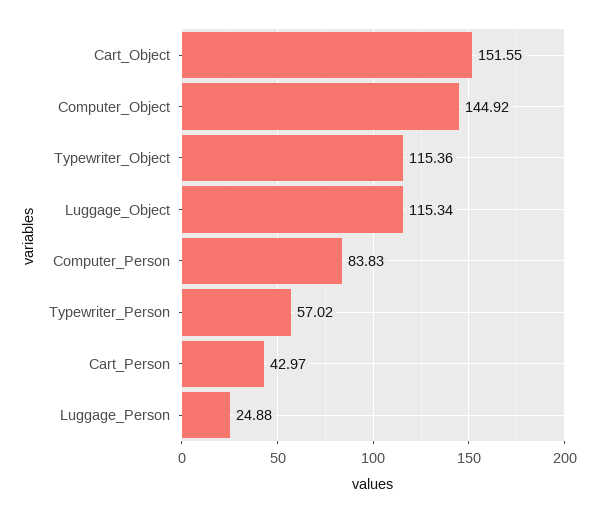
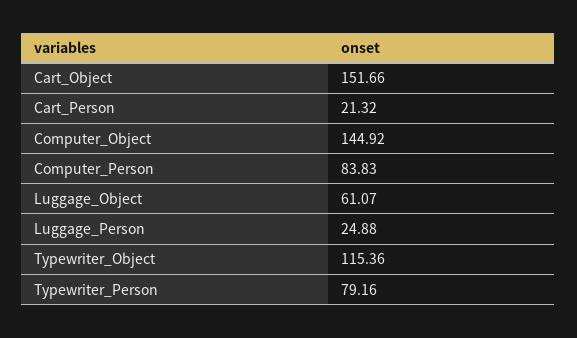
Cart_Object: 151.55 -> 151.66
Luggage_Object: 115.34 -> 61.07
Typewriter_Person: 57.02 -> 79.16
Cart_Person: 42.97 -> 21.32

